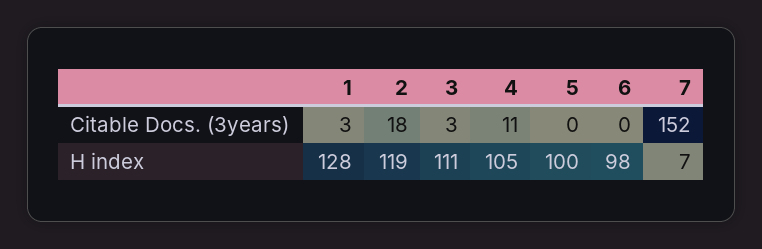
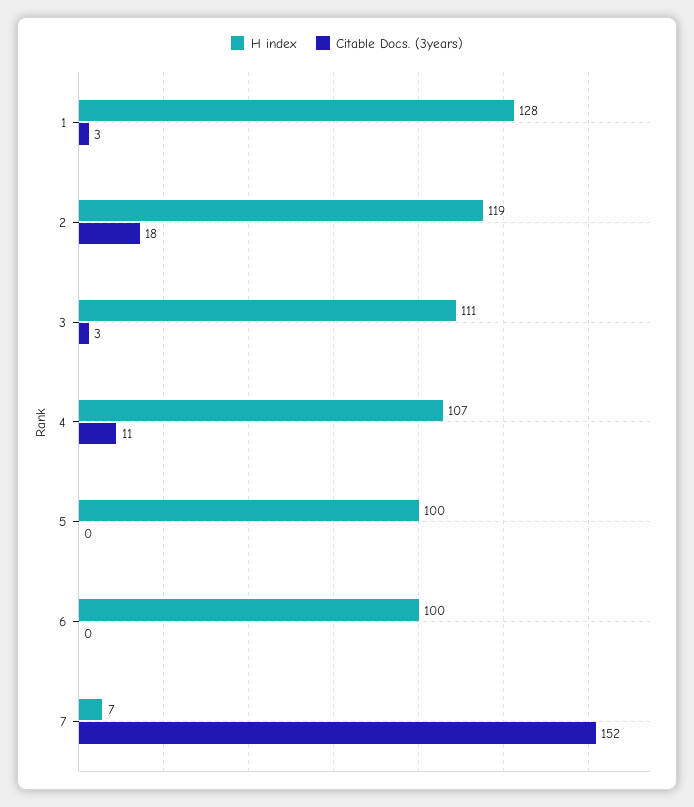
H index, 4: 105 -> 107
H index, 6: 98 -> 100

